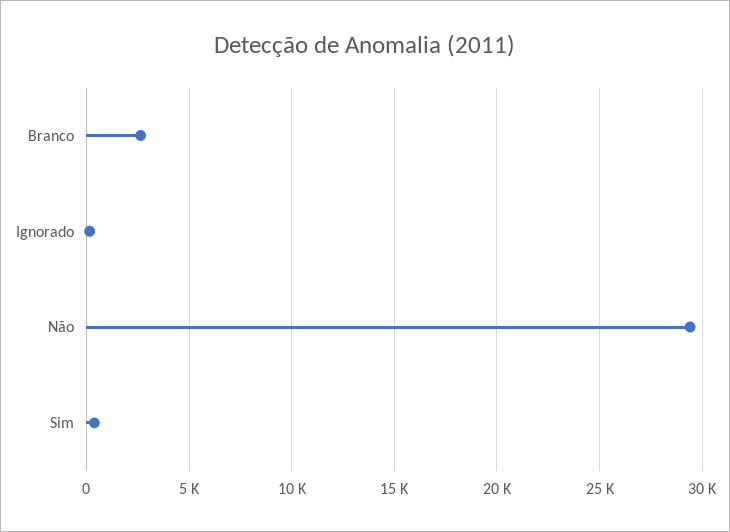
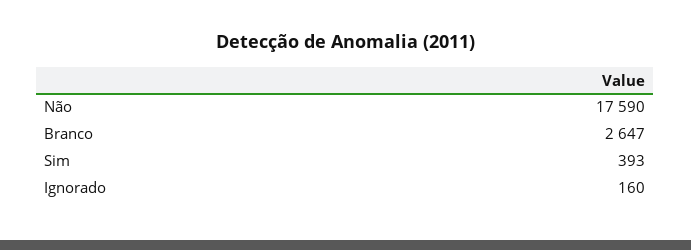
Não: 29500 -> 17590

